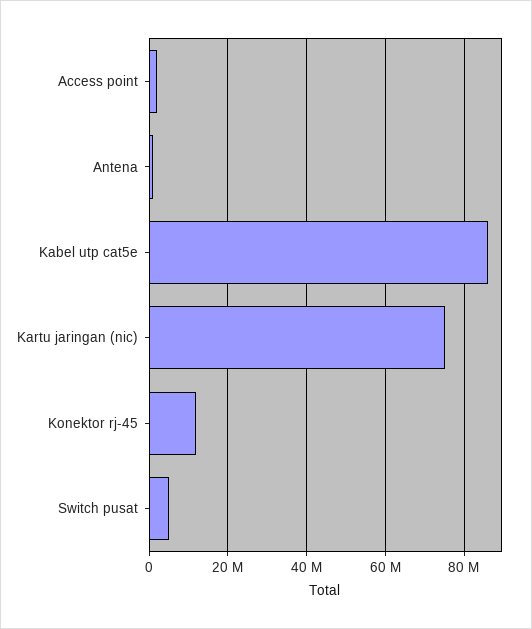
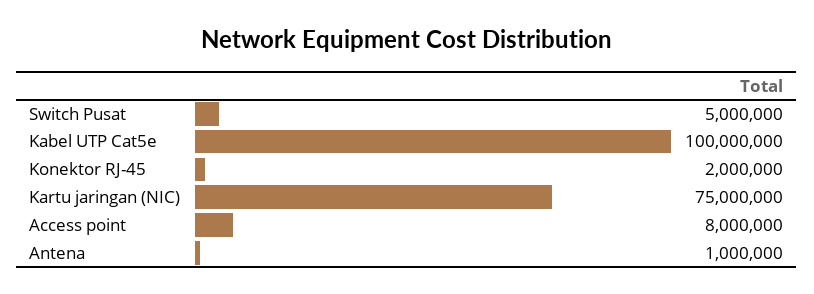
Access point: 2000000 -> 8000000
Kabel utp cat5e: 86000000 -> 100000000
Konektor rj-45: 12000000 -> 2000000

